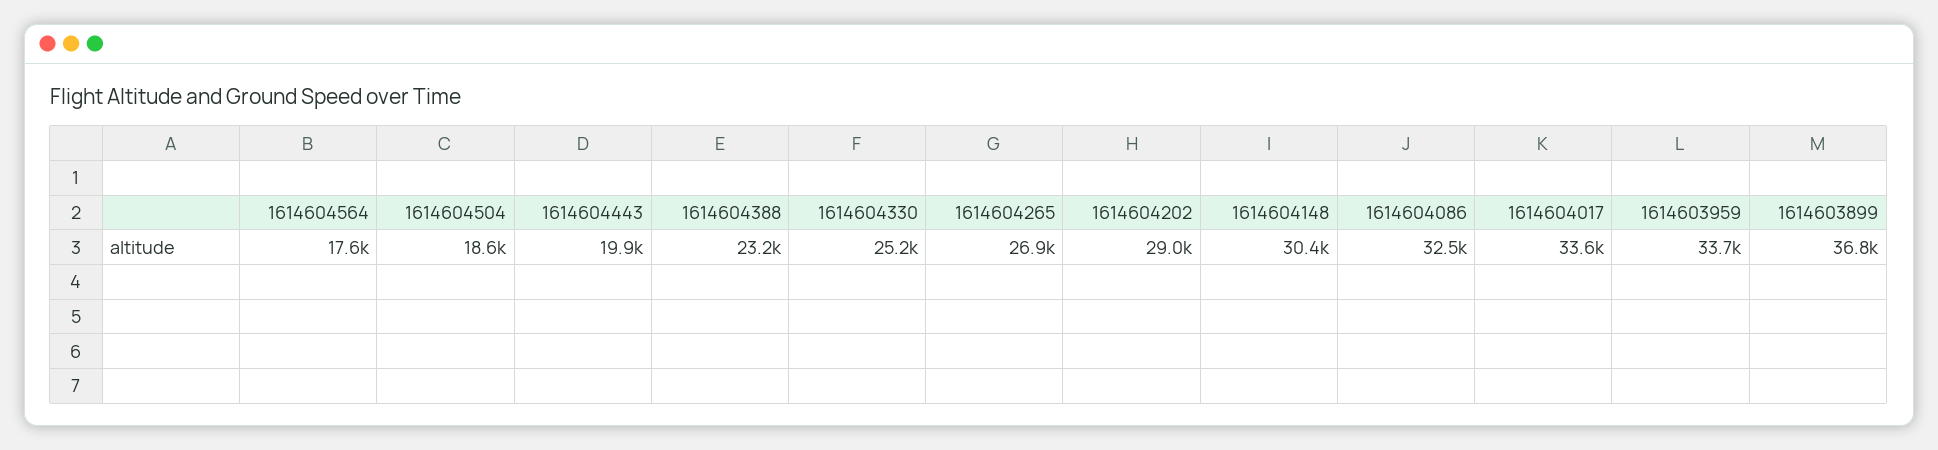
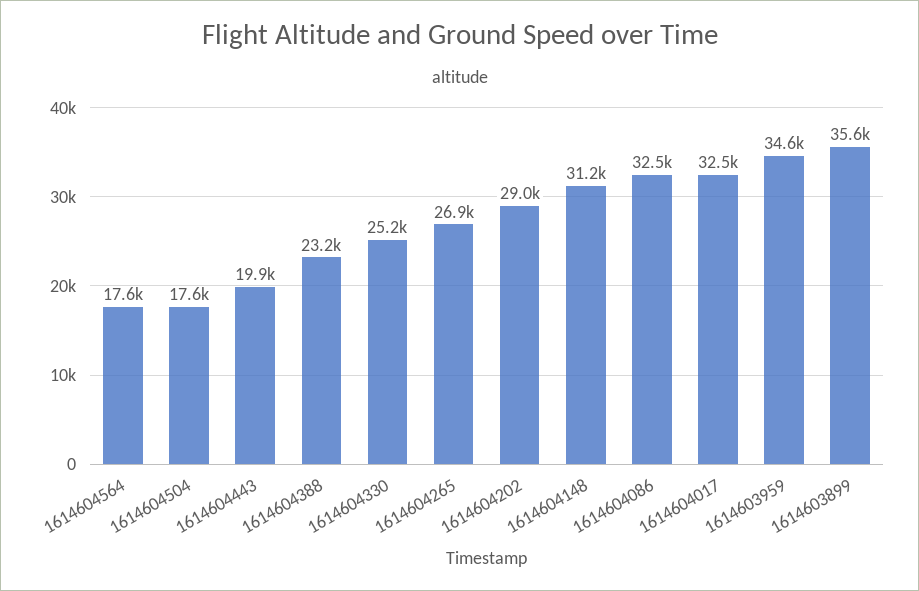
1614604504: 18600 -> 17600
1614604148: 30400 -> 31200
1614604017: 33600 -> 32500
1614603959: 33700 -> 34600
1614603899: 36800 -> 35600

